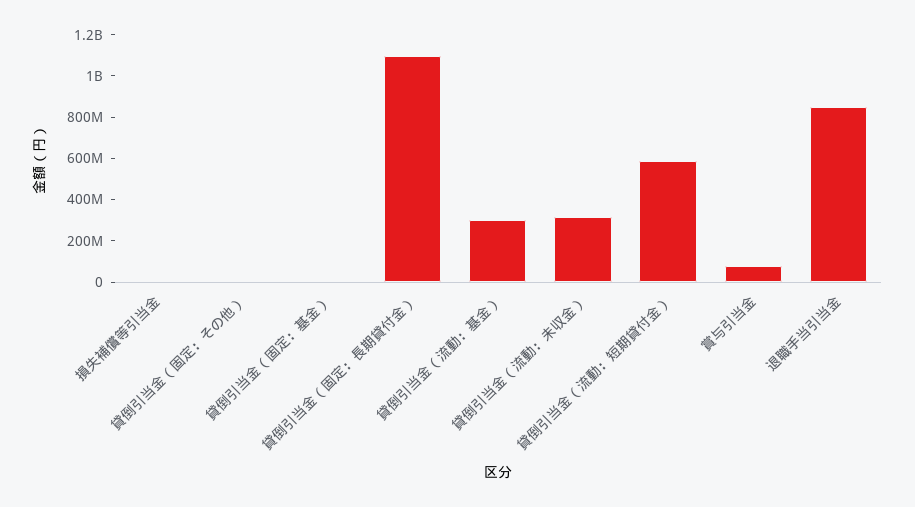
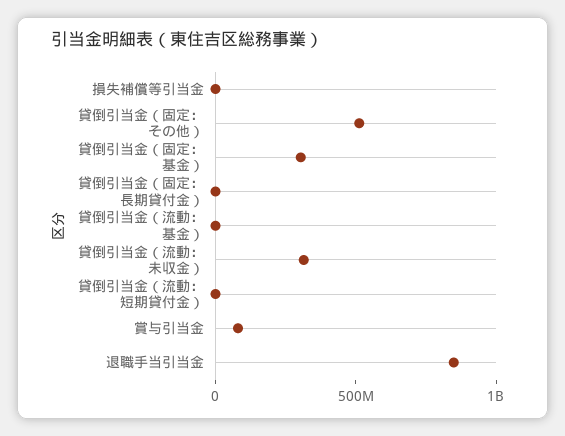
貸倒引当金（固定：その他）: 0 -> 500000000
貸倒引当金（固定：基金）: 0 -> 300000000
貸倒引当金（固定：長期貸付金）: 1100000000 -> 0
貸倒引当金（流動：基金）: 300000000 -> 0
貸倒引当金（流動：短期貸付金）: 600000000 -> 0

